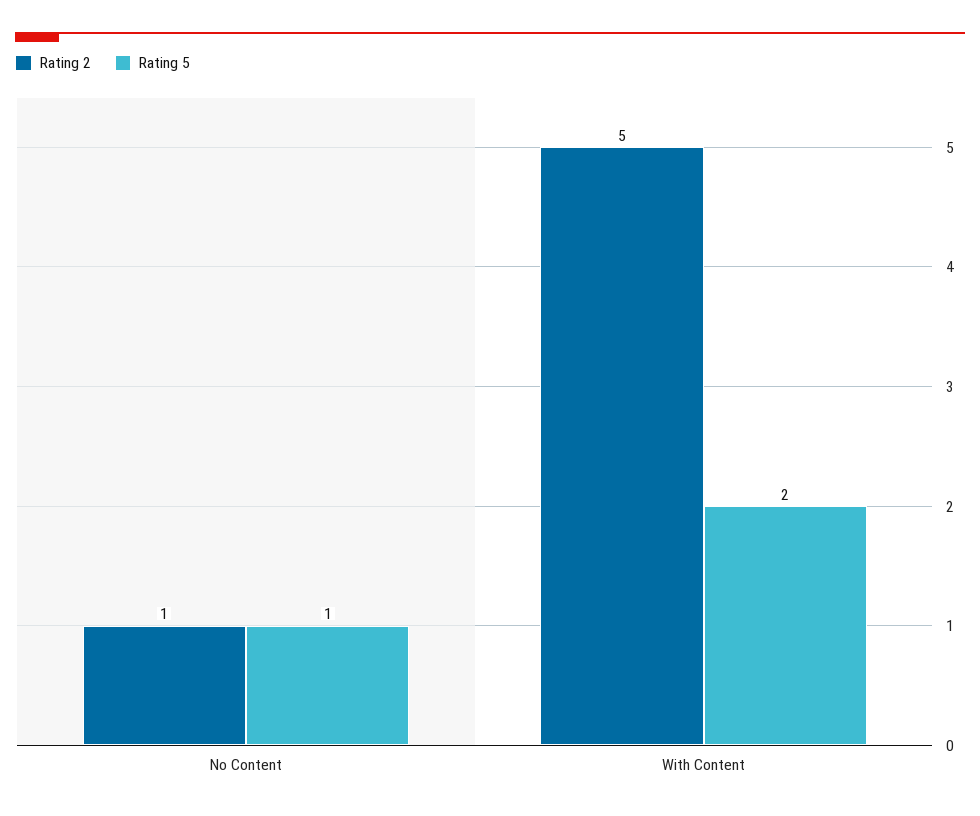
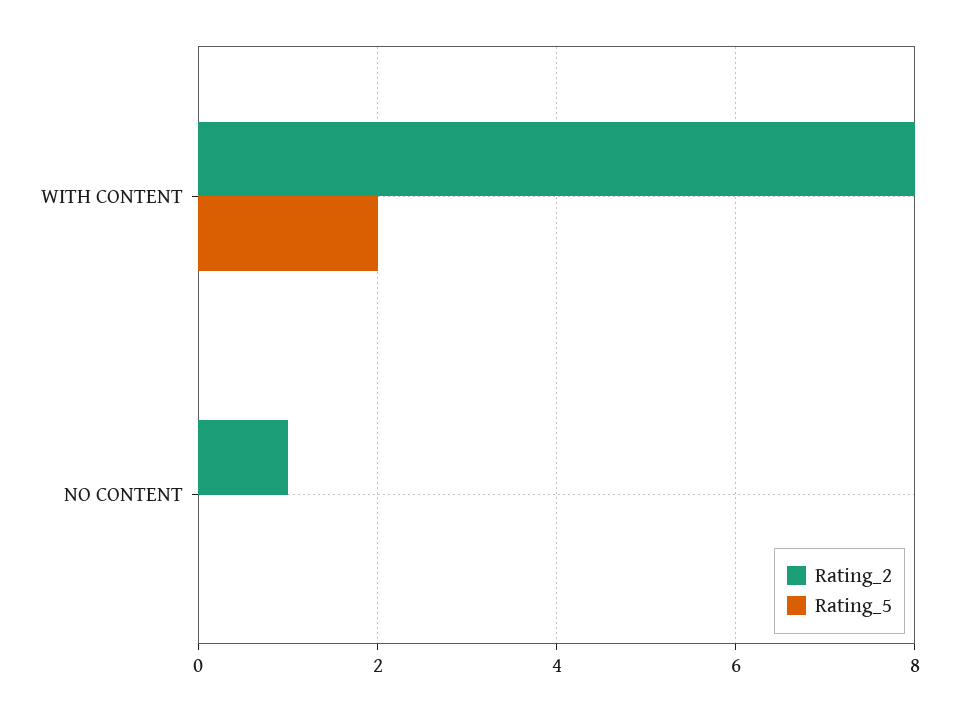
Rating 5, No Content: 1 -> 0
Rating 2, With Content: 5 -> 8

